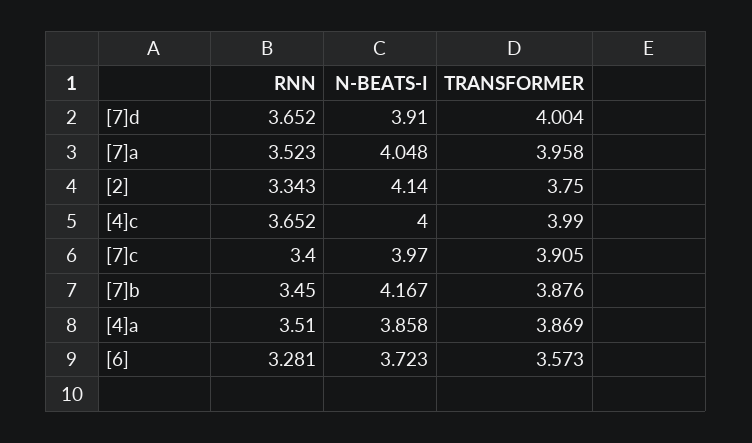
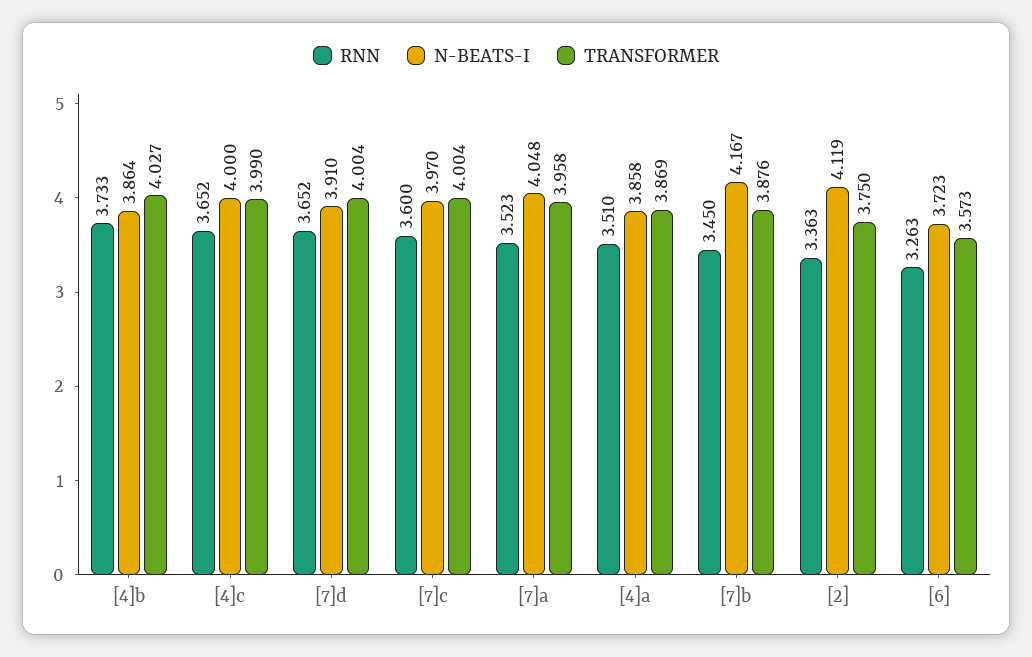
RNN, [2]: 3.343 -> 3.363
N-BEATS-I, [2]: 4.14 -> 4.119
RNN, [7]c: 3.4 -> 3.6
TRANSFORMER, [7]c: 3.905 -> 4.004
RNN, [6]: 3.281 -> 3.263
RNN, [4]b: none -> 3.733
N-BEATS-I, [4]b: none -> 3.864
TRANSFORMER, [4]b: none -> 4.027

